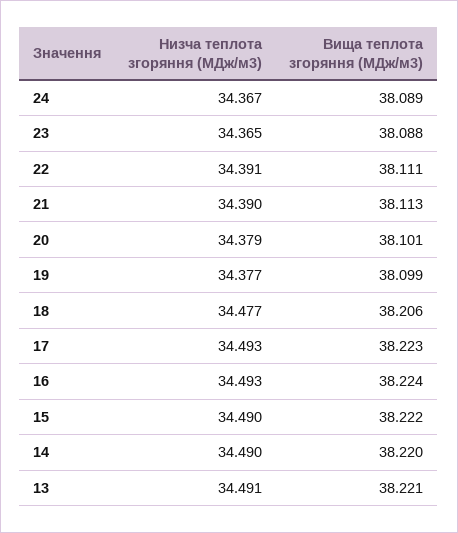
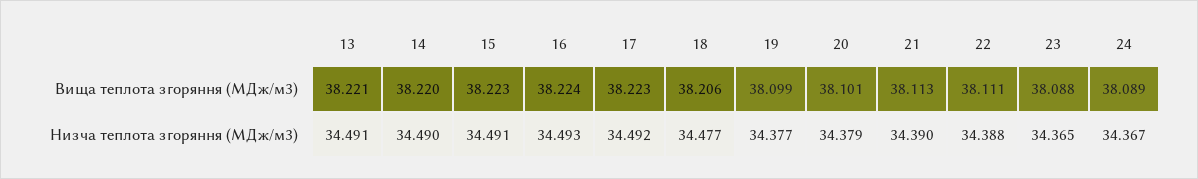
Низча теплота згоряння (МДж/м3), 22: 34.391 -> 34.388
Низча теплота згоряння (МДж/м3), 17: 34.493 -> 34.492
Низча теплота згоряння (МДж/м3), 15: 34.49 -> 34.491
Вища теплота згоряння (МДж/м3), 15: 38.222 -> 38.223

